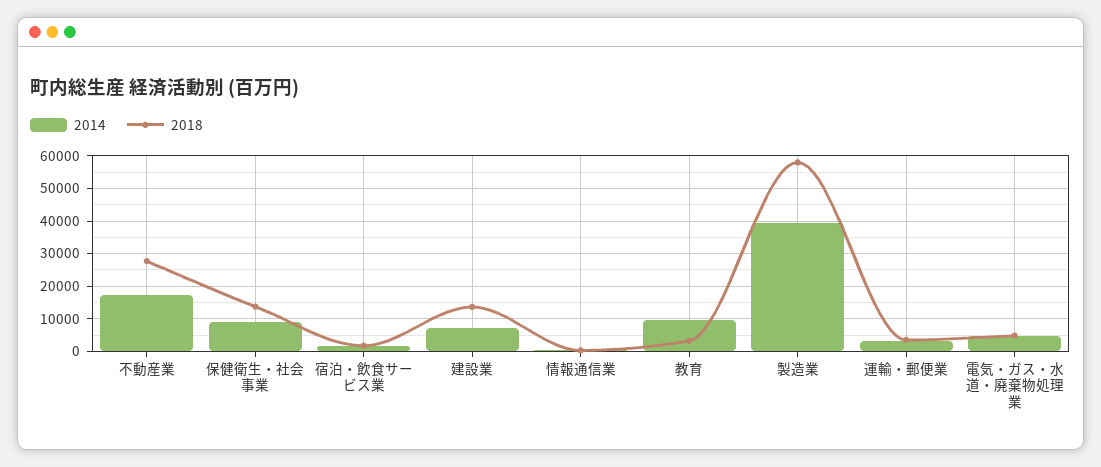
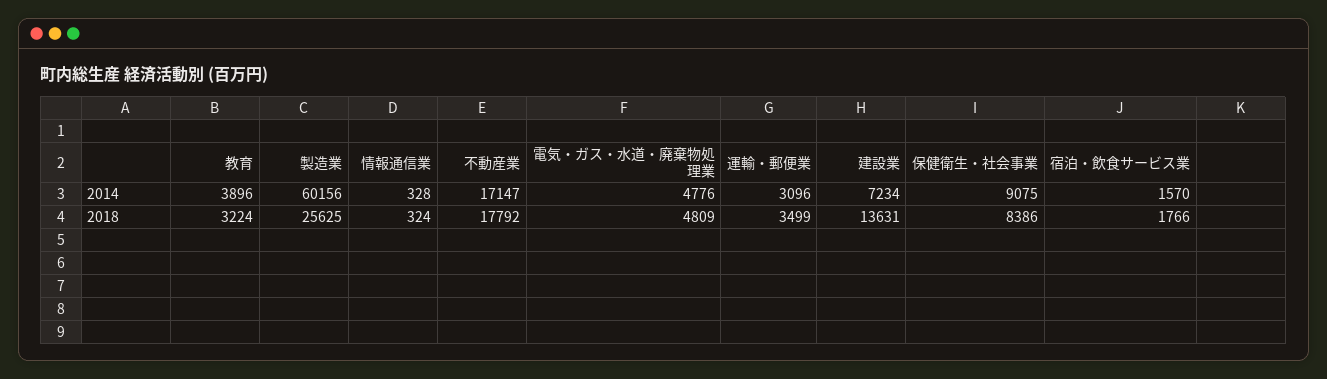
2018, 不動産業: 28000 -> 17792
2018, 保健衛生・社会事業: 14000 -> 8386
2014, 教育: 10000 -> 3896
2014, 製造業: 40000 -> 60156
2018, 製造業: 58000 -> 25625

